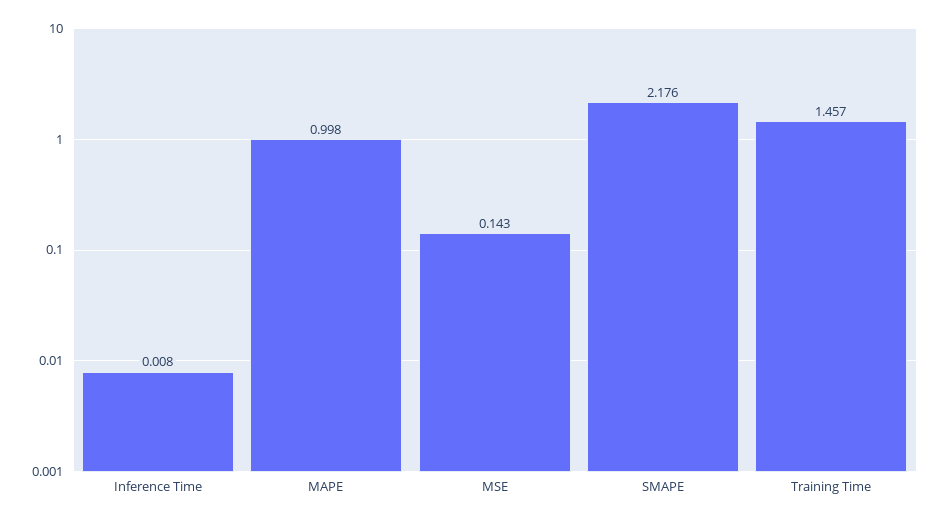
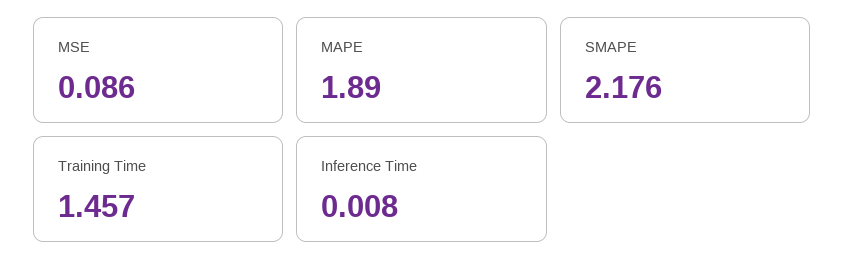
MAPE: 0.998 -> 1.89
MSE: 0.143 -> 0.086

